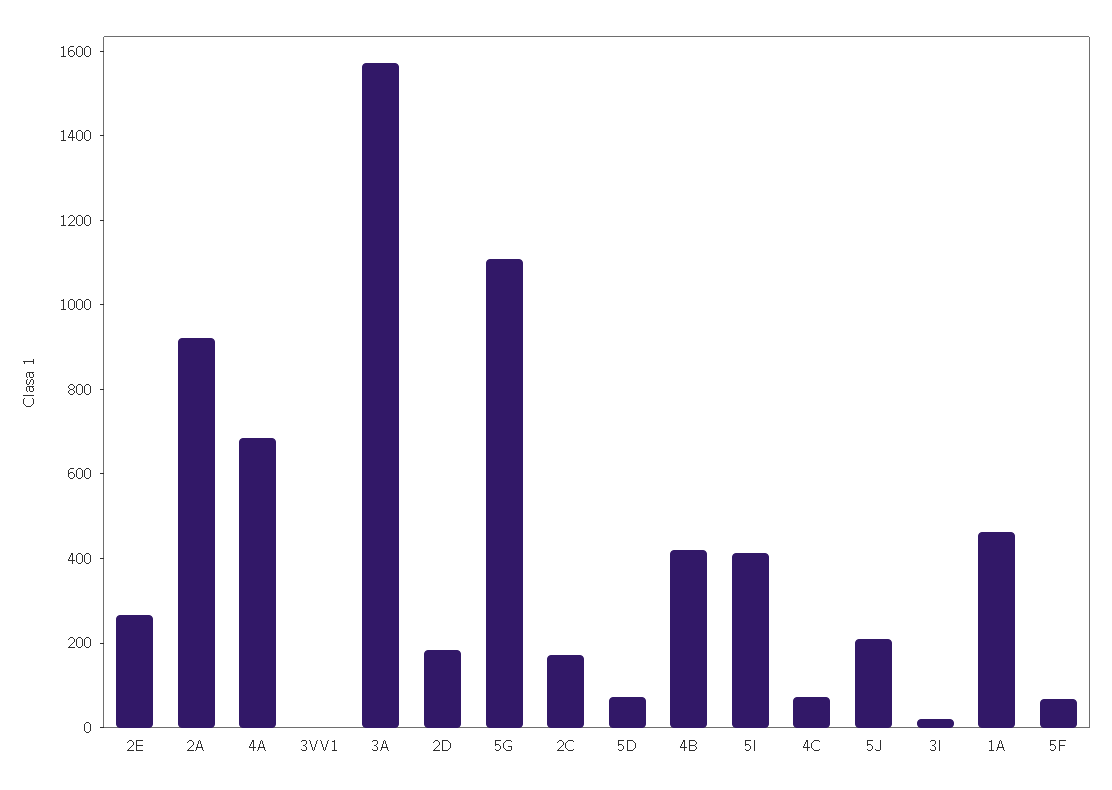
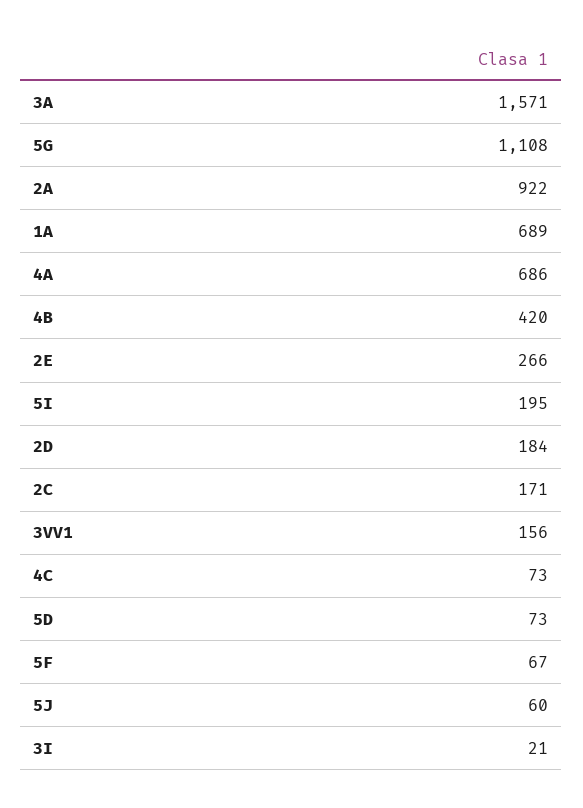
3VV1: 0 -> 156
5I: 400 -> 195
5J: 200 -> 60
1A: 450 -> 689

